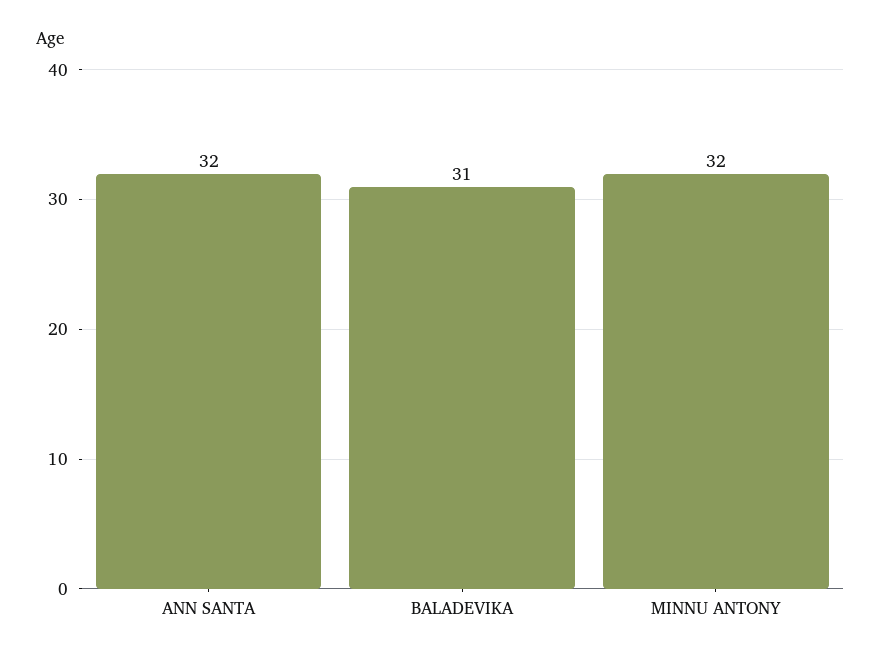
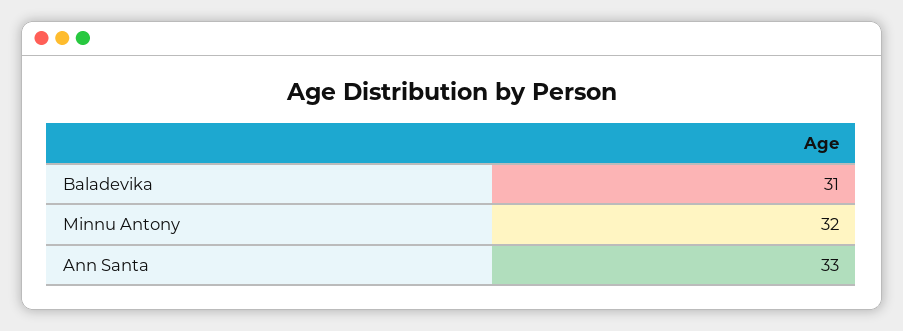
ANN SANTA: 32 -> 33

